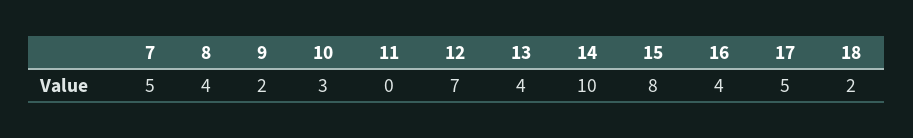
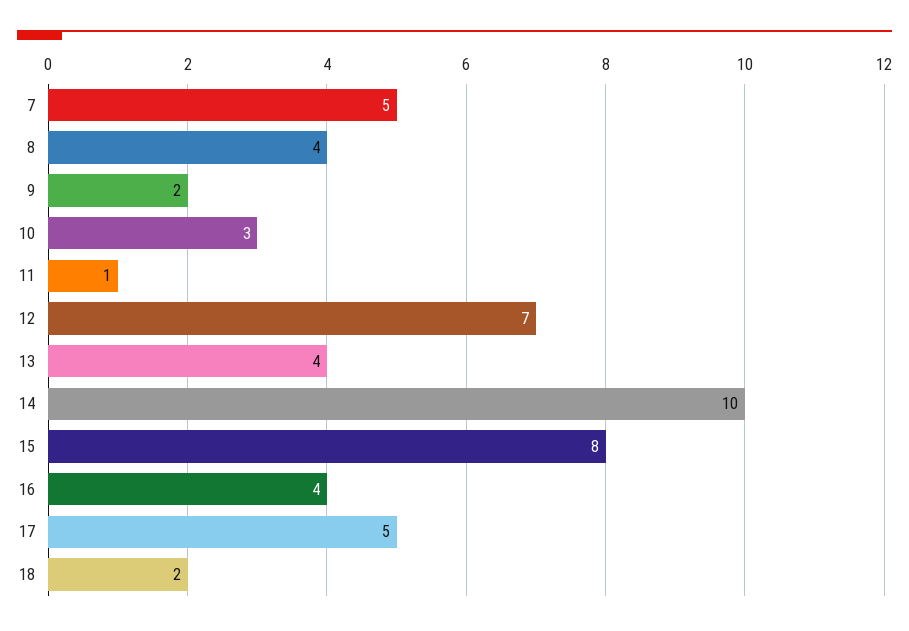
11: 0 -> 1

